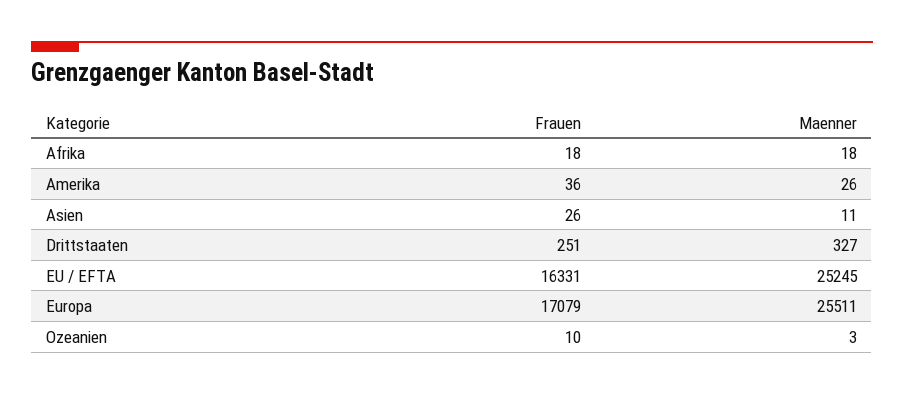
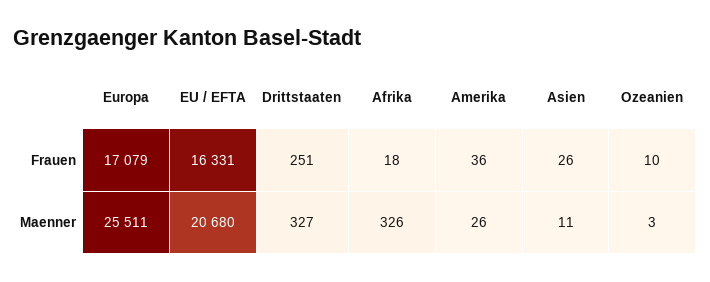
Maenner, Afrika: 18 -> 326
Maenner, EU / EFTA: 25245 -> 20680

